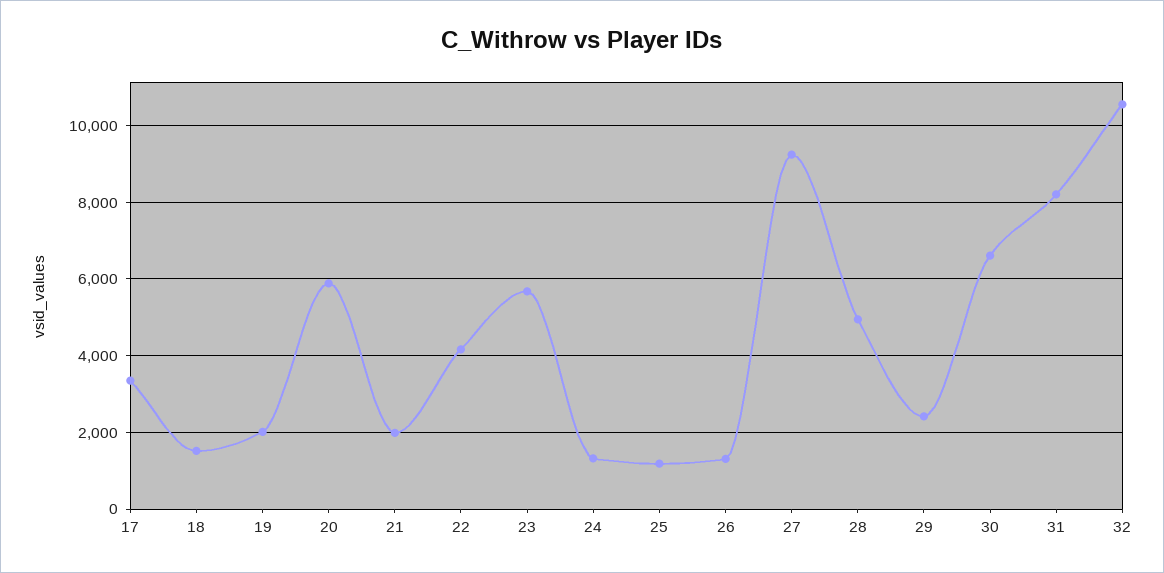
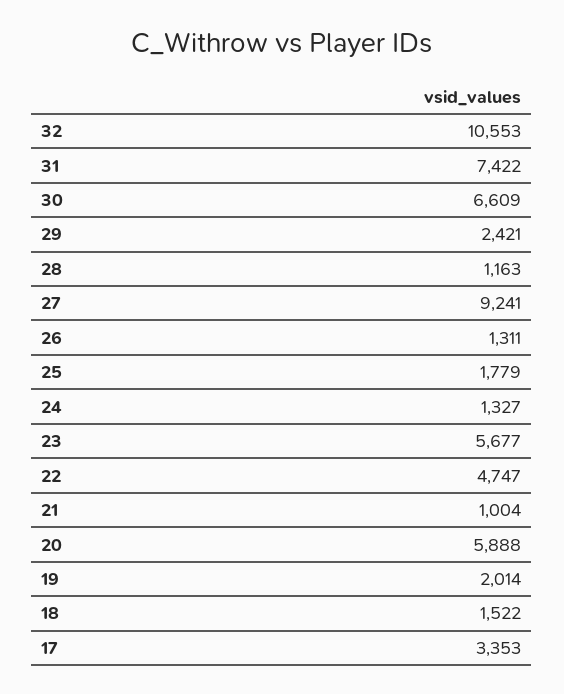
21: 2000 -> 1004
22: 4200 -> 4747
25: 1200 -> 1779
28: 5000 -> 1163
31: 8200 -> 7422

